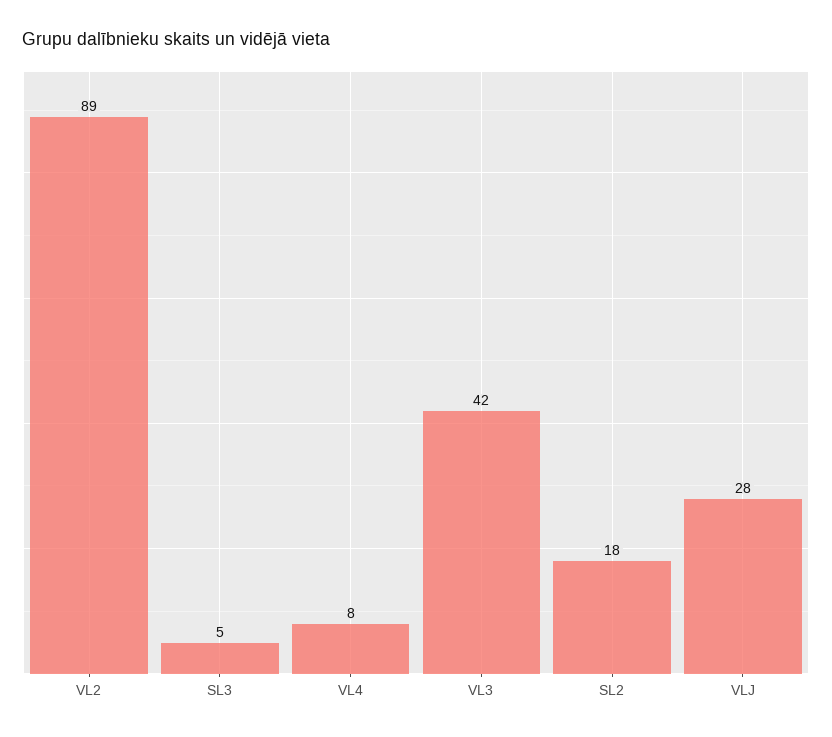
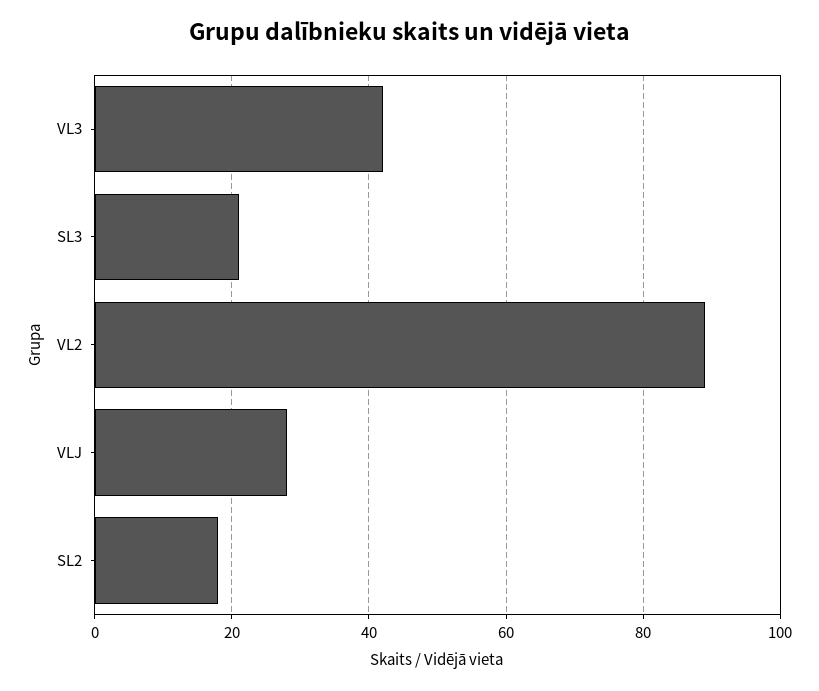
SL3: 5 -> 20
VL4: 8 -> none

